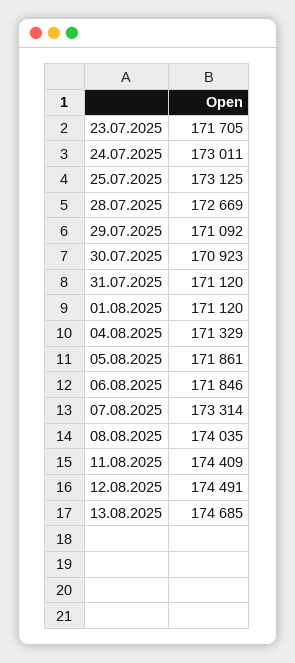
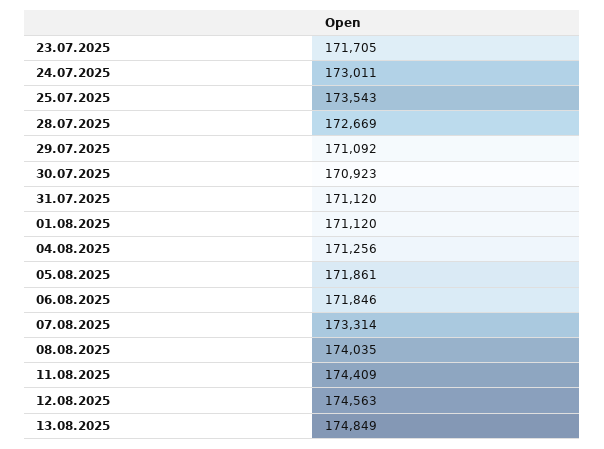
25.07.2025: 173125 -> 173543
04.08.2025: 171329 -> 171256
12.08.2025: 174491 -> 174563
13.08.2025: 174685 -> 174849

